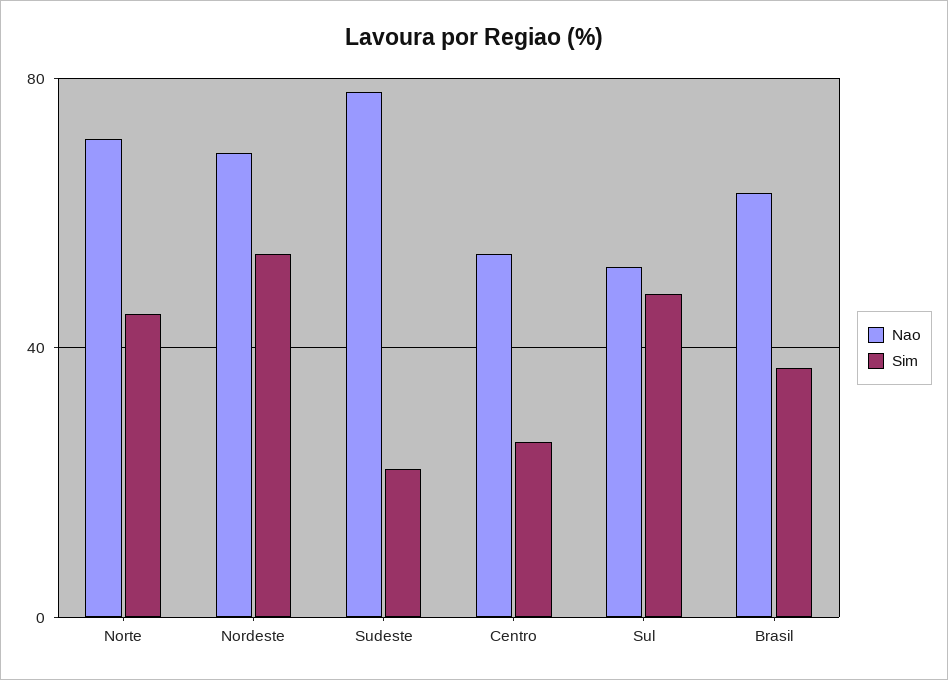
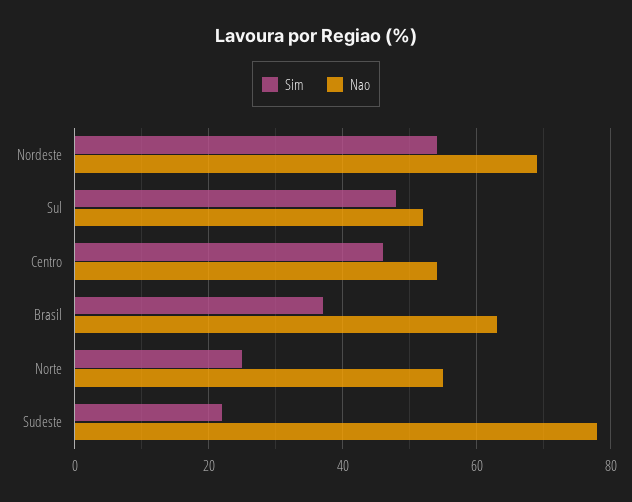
Nao, Norte: 70 -> 55
Sim, Norte: 45 -> 25
Sim, Centro: 25 -> 45

